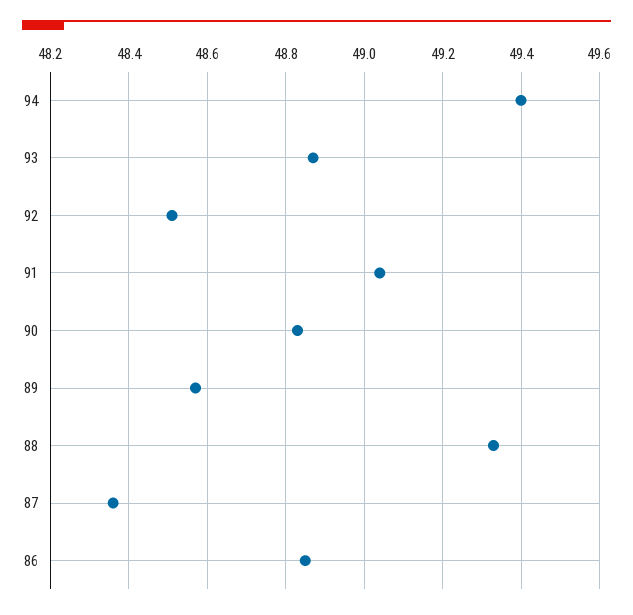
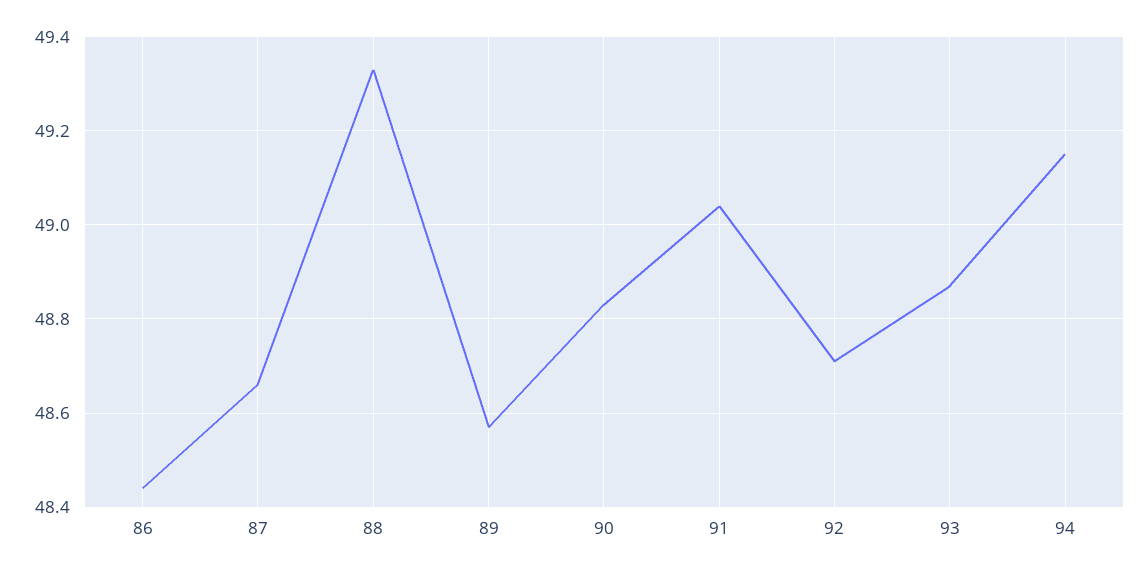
94: 49.4 -> 49.15
92: 48.5 -> 48.7
87: 48.35 -> 48.65
86: 48.85 -> 48.45

